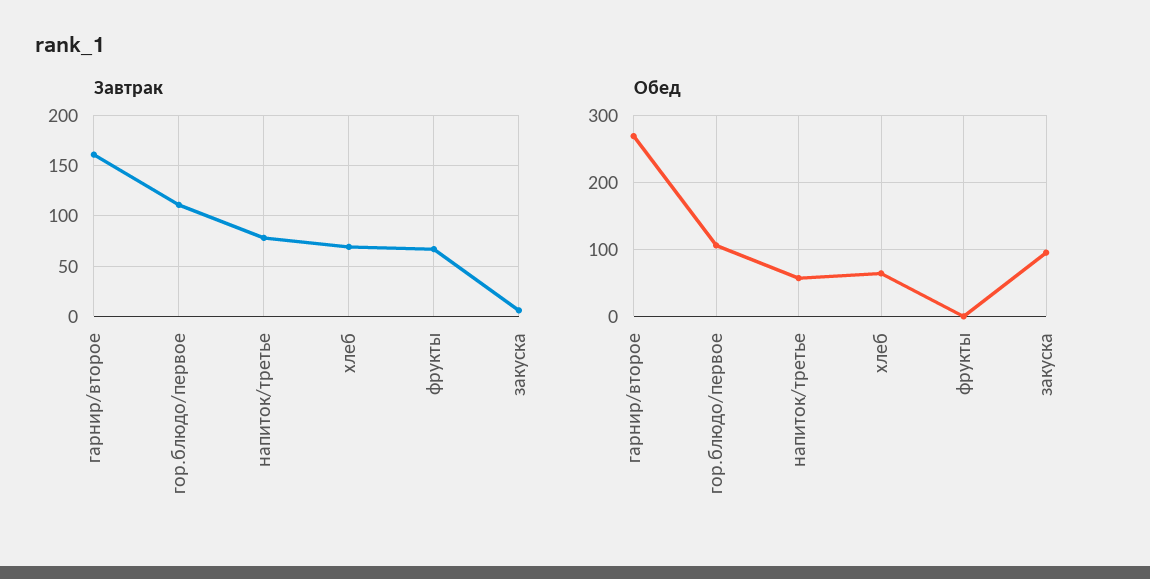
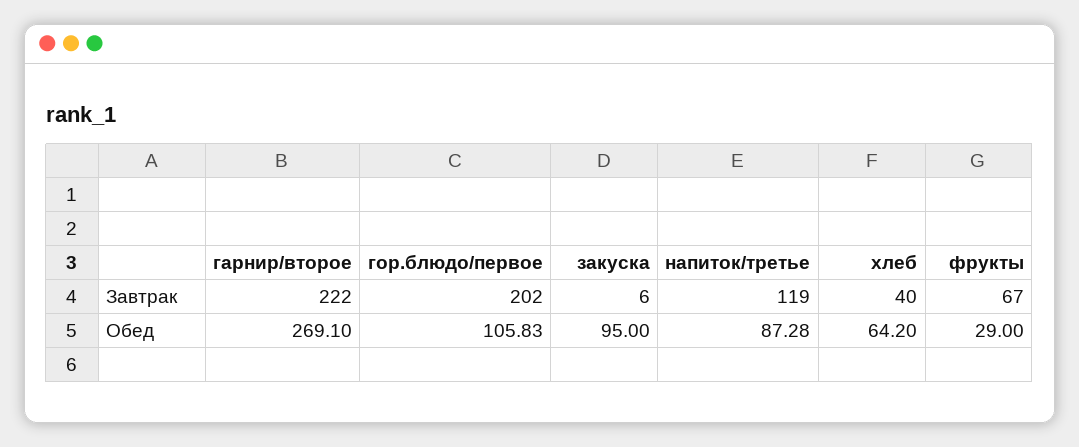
Завтрак, гарнир/второе: 160 -> 222
Завтрак, гор.блюдо/первое: 110 -> 202
Завтрак, напиток/третье: 80 -> 119
Завтрак, хлеб: 70 -> 40
Обед, напиток/третье: 60 -> 87.28
Обед, фрукты: 0 -> 29

